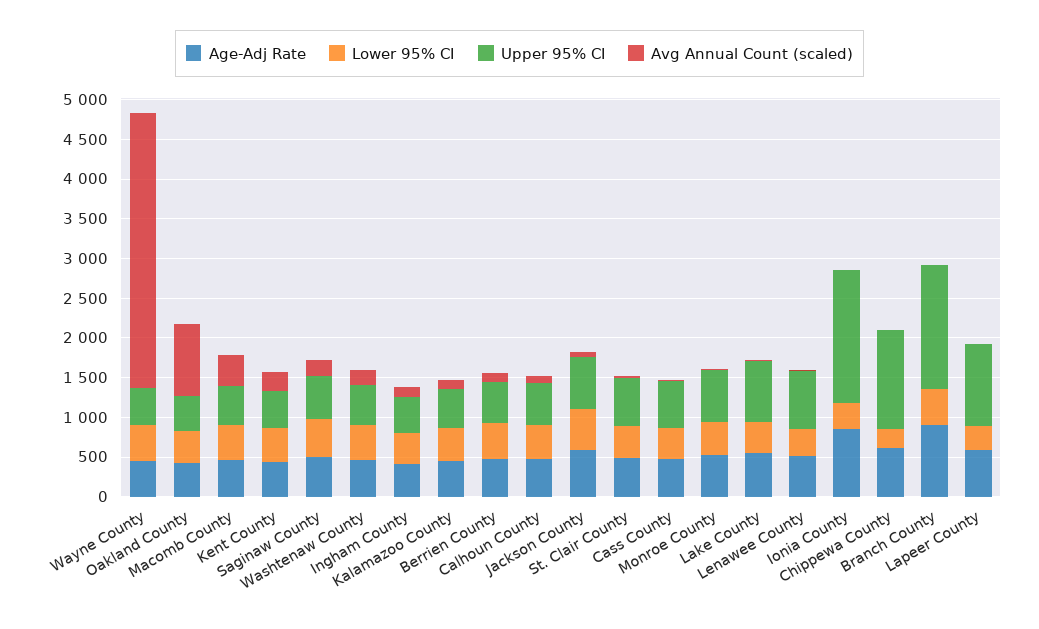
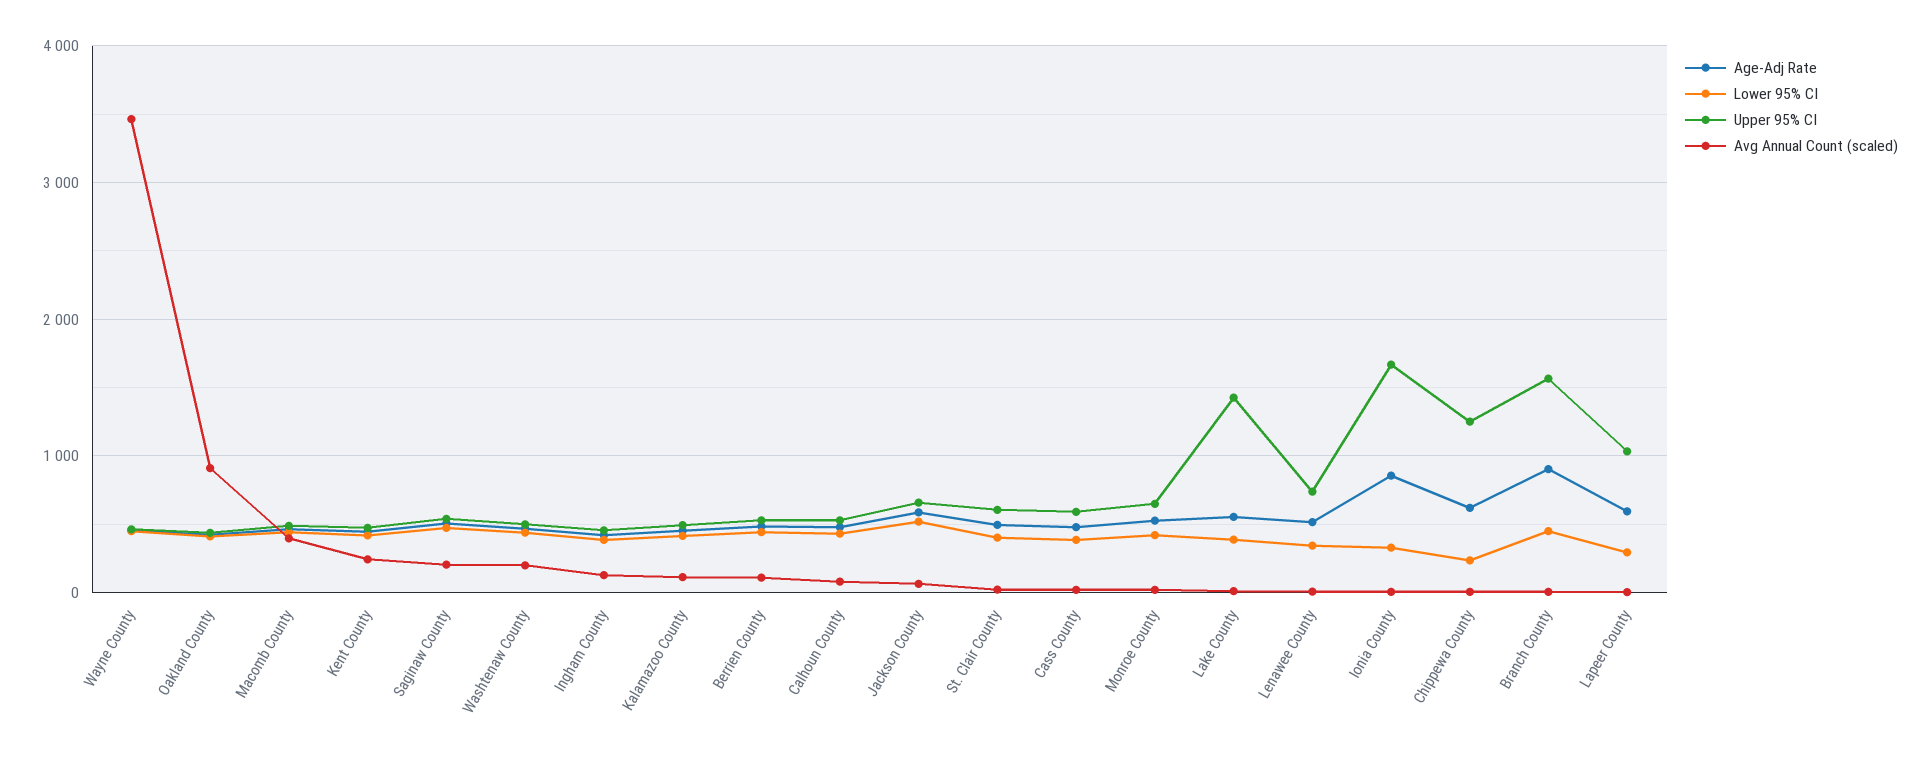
Upper 95% CI, Lake County: 750 -> 1400

